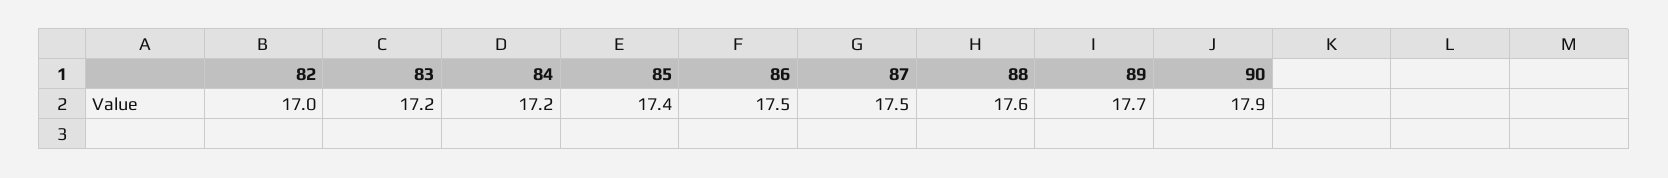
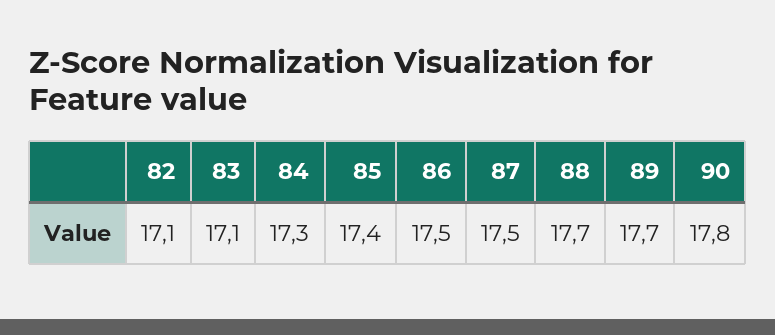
82: 17 -> 17.1
83: 17.2 -> 17.1
84: 17.2 -> 17.3
88: 17.6 -> 17.7
90: 17.9 -> 17.8

